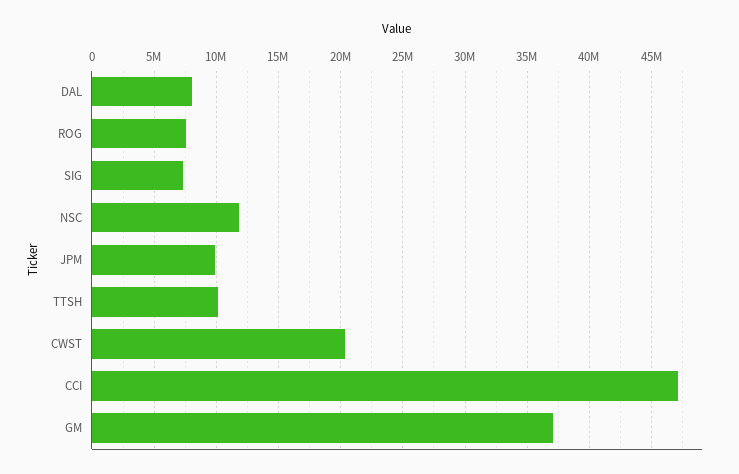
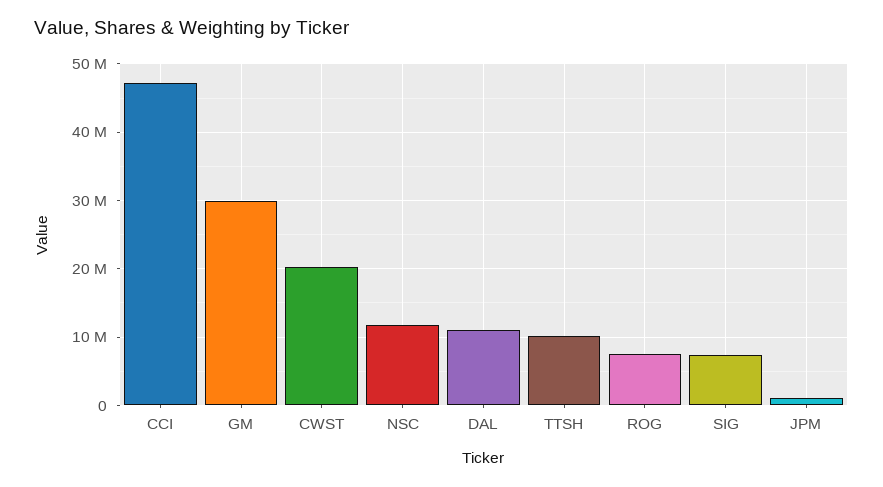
DAL: 8000000 -> 11000000
JPM: 10000000 -> 1000000
GM: 37000000 -> 30000000

